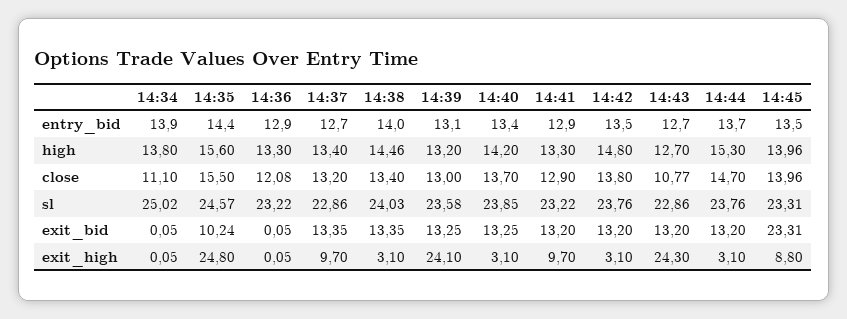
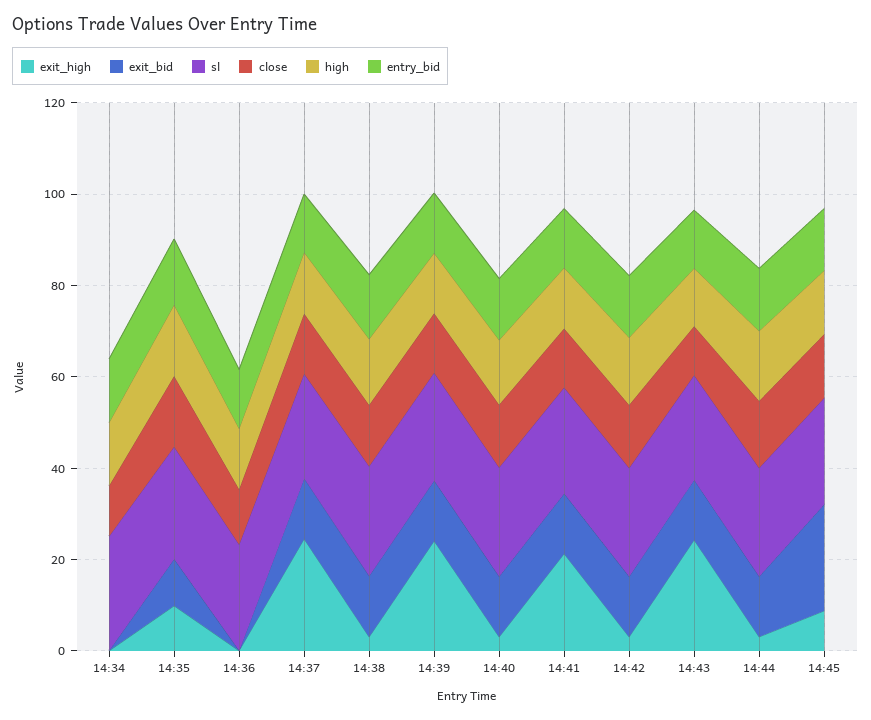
exit_high, 14:35: 24.8 -> 10
exit_high, 14:37: 9.7 -> 25
exit_high, 14:41: 9.7 -> 20

